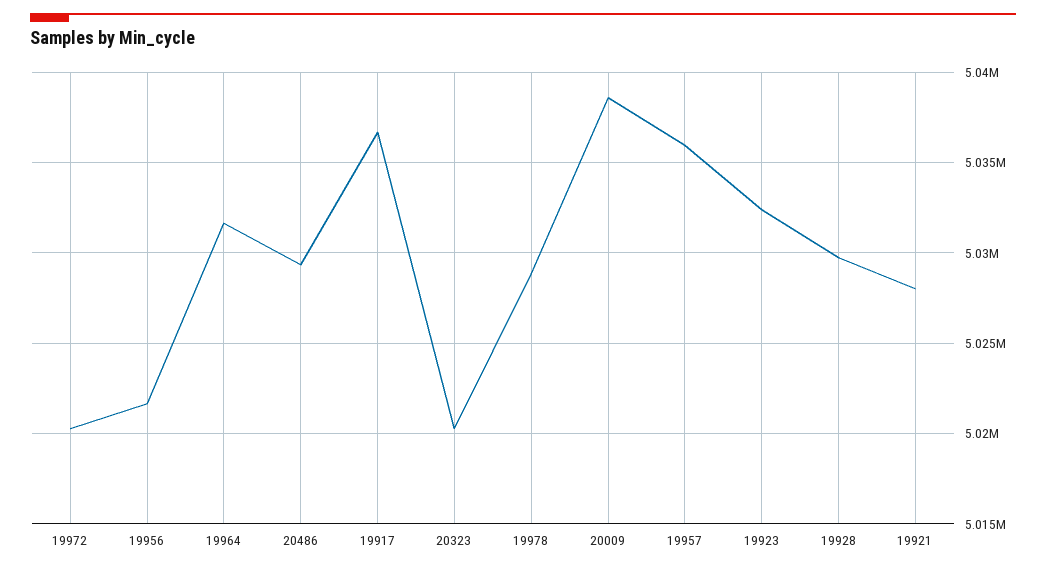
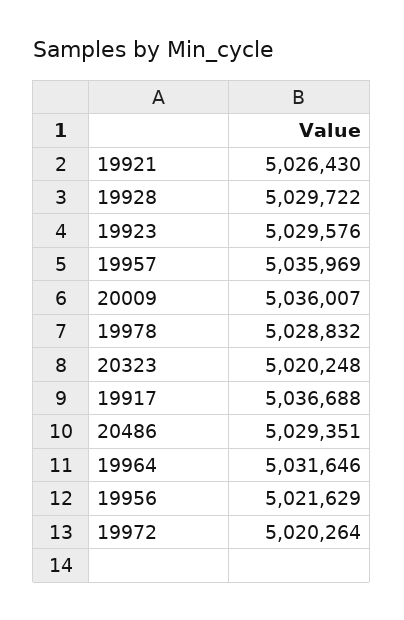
20009: 5038500 -> 5036007
19923: 5032500 -> 5029576
19921: 5028000 -> 5026430

